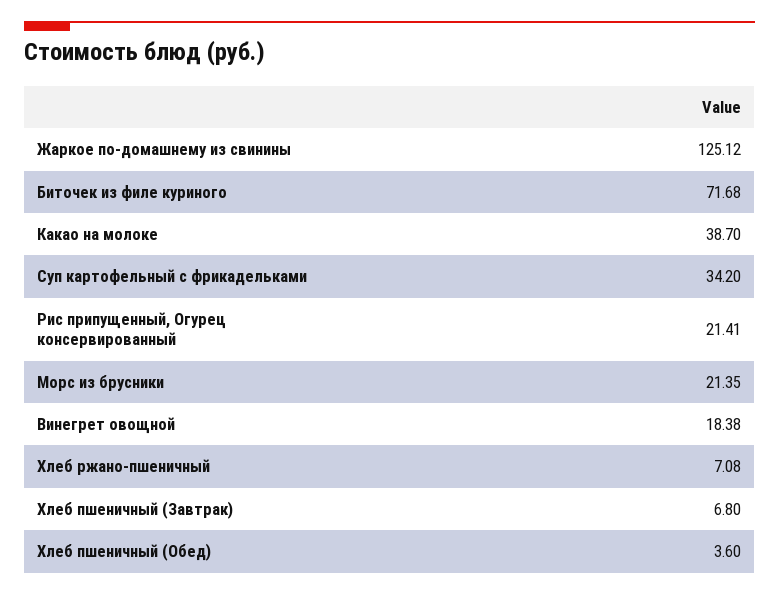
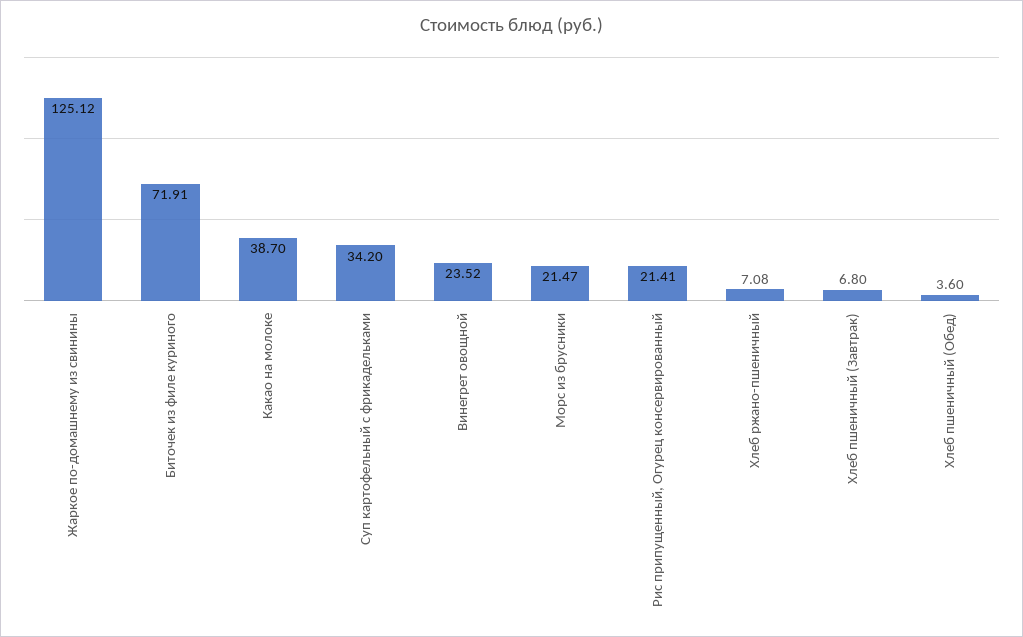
Биточек из филе куриного: 71.68 -> 71.91
Морс из брусники: 21.35 -> 21.47
Винегрет овощной: 18.38 -> 23.52

